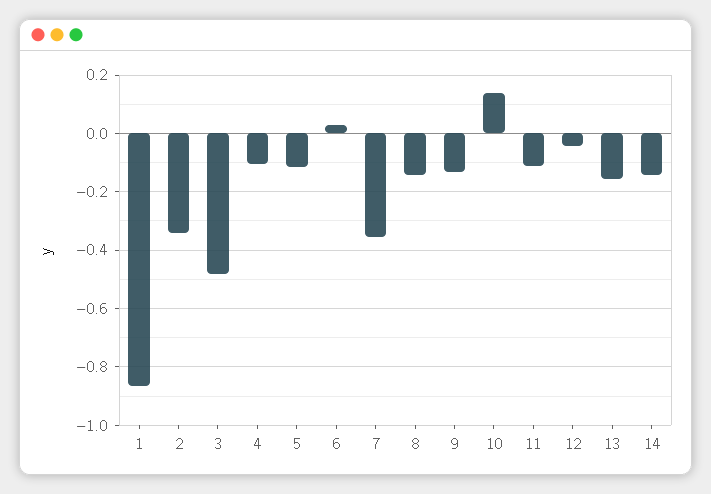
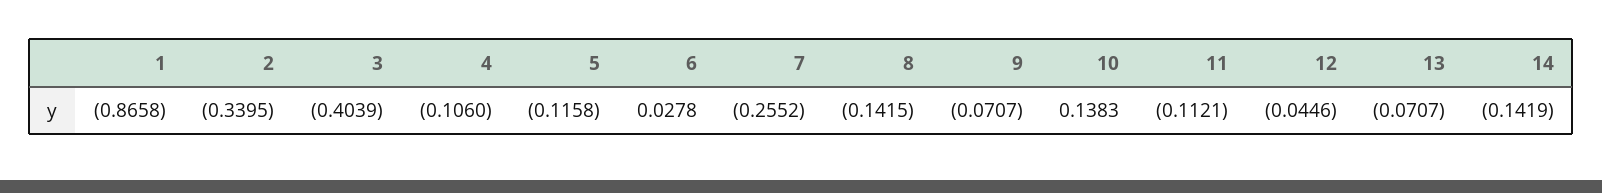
3: -0.475 -> -0.4039
7: -0.35 -> -0.2552
9: -0.125 -> -0.0707
13: -0.15 -> -0.0707

